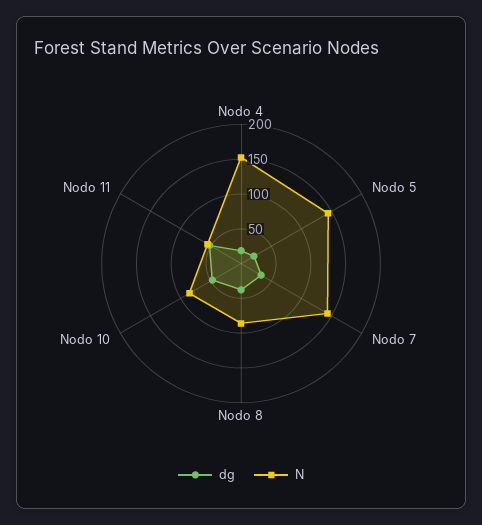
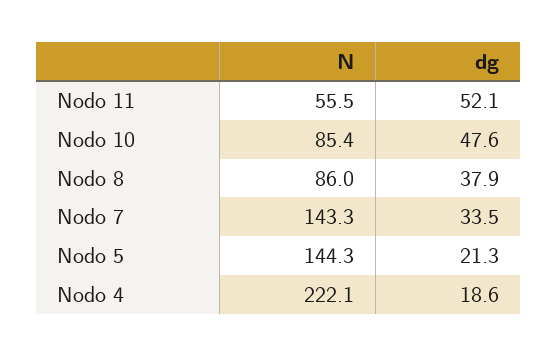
N, Nodo 4: 150 -> 222.1

